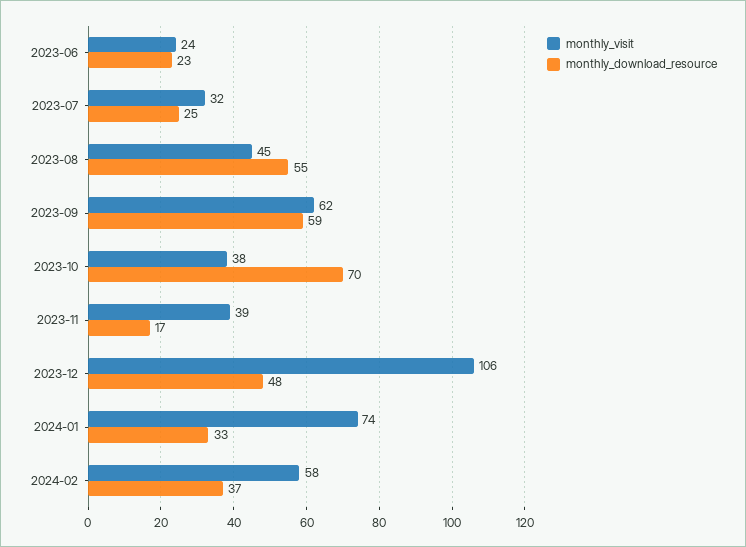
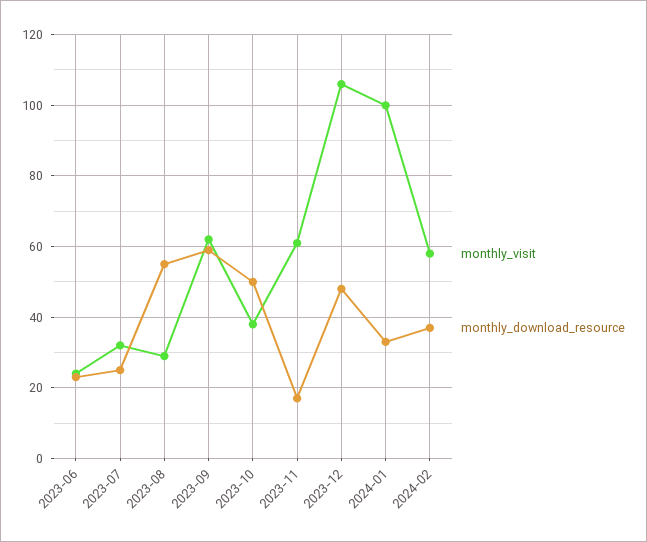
monthly_visit, 2023-08: 45 -> 30
monthly_download_resource, 2023-10: 70 -> 50
monthly_visit, 2023-11: 39 -> 60
monthly_visit, 2024-01: 74 -> 100

